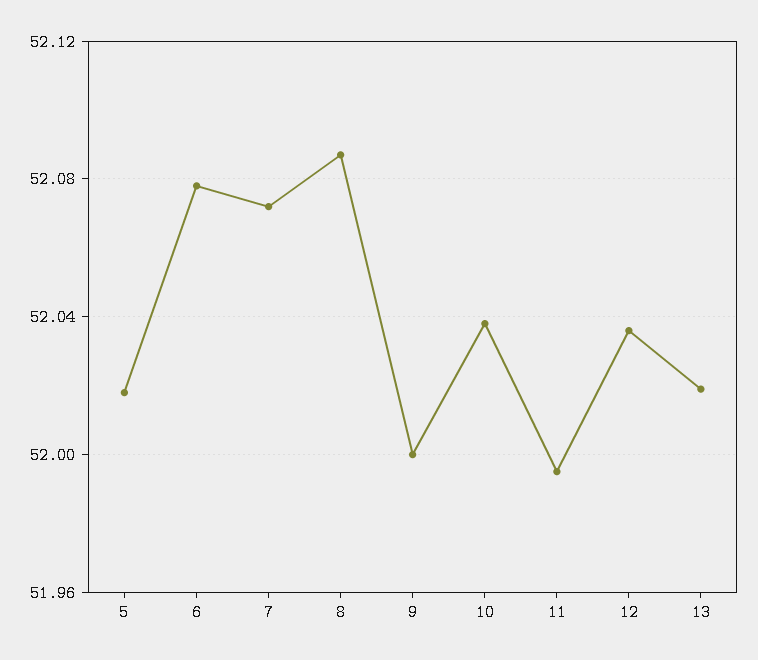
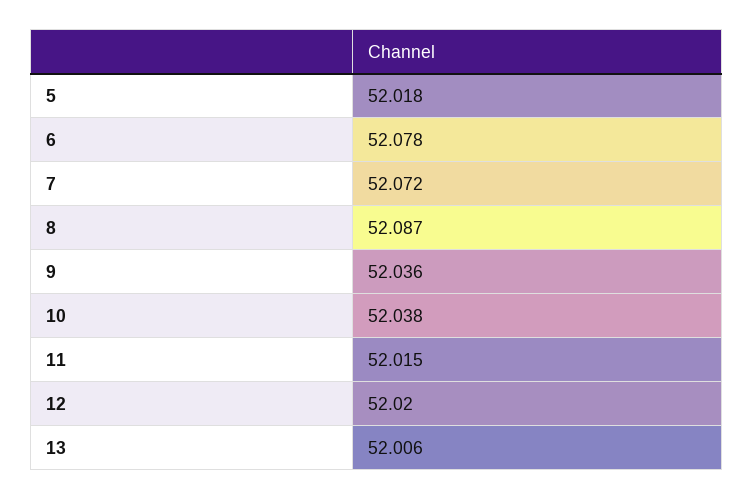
9: 52 -> 52.036
11: 51.995 -> 52.015
12: 52.035 -> 52.02
13: 52.02 -> 52.006

